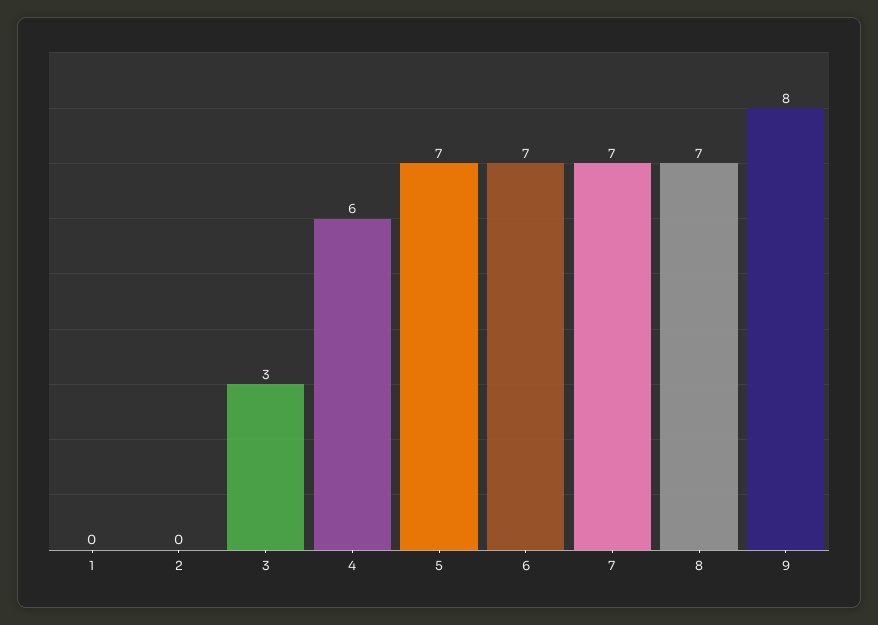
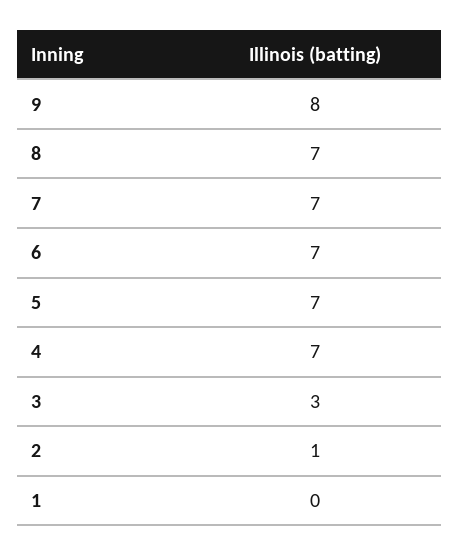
2: 0 -> 1
4: 6 -> 7

